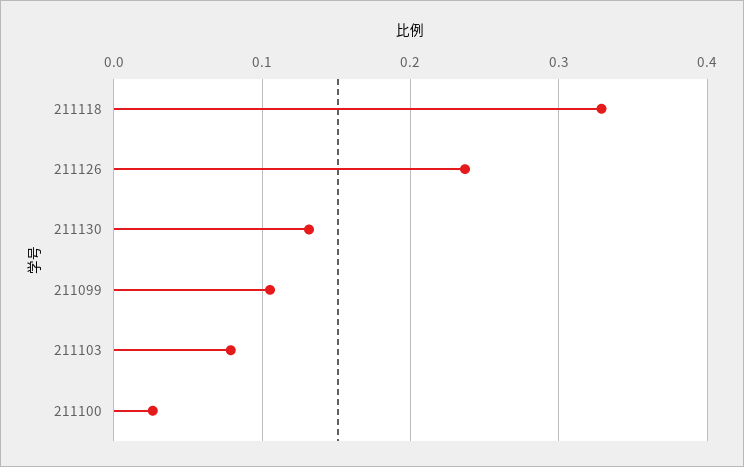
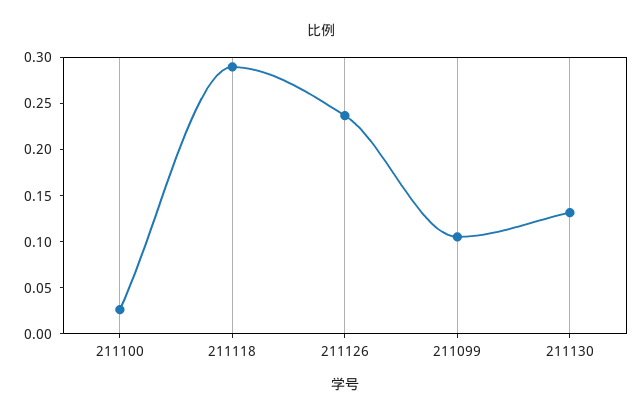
211118: 0.33 -> 0.29
211103: 0.08 -> none

